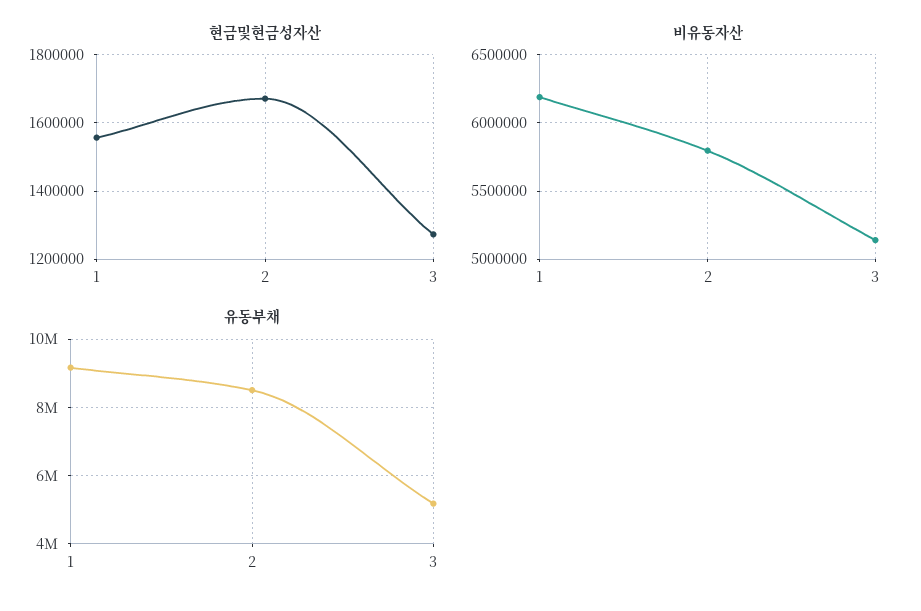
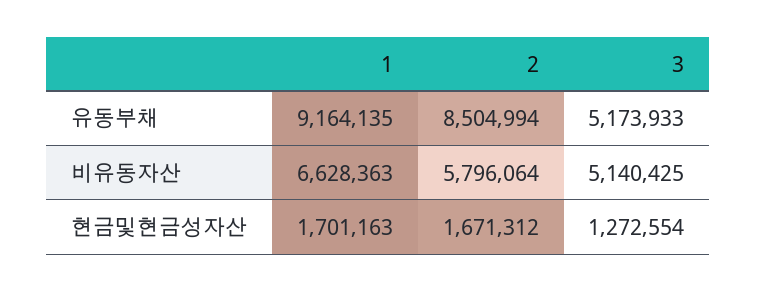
현금및현금성자산, 1: 1560000 -> 1701163
비유동자산, 1: 6200000 -> 6628363

